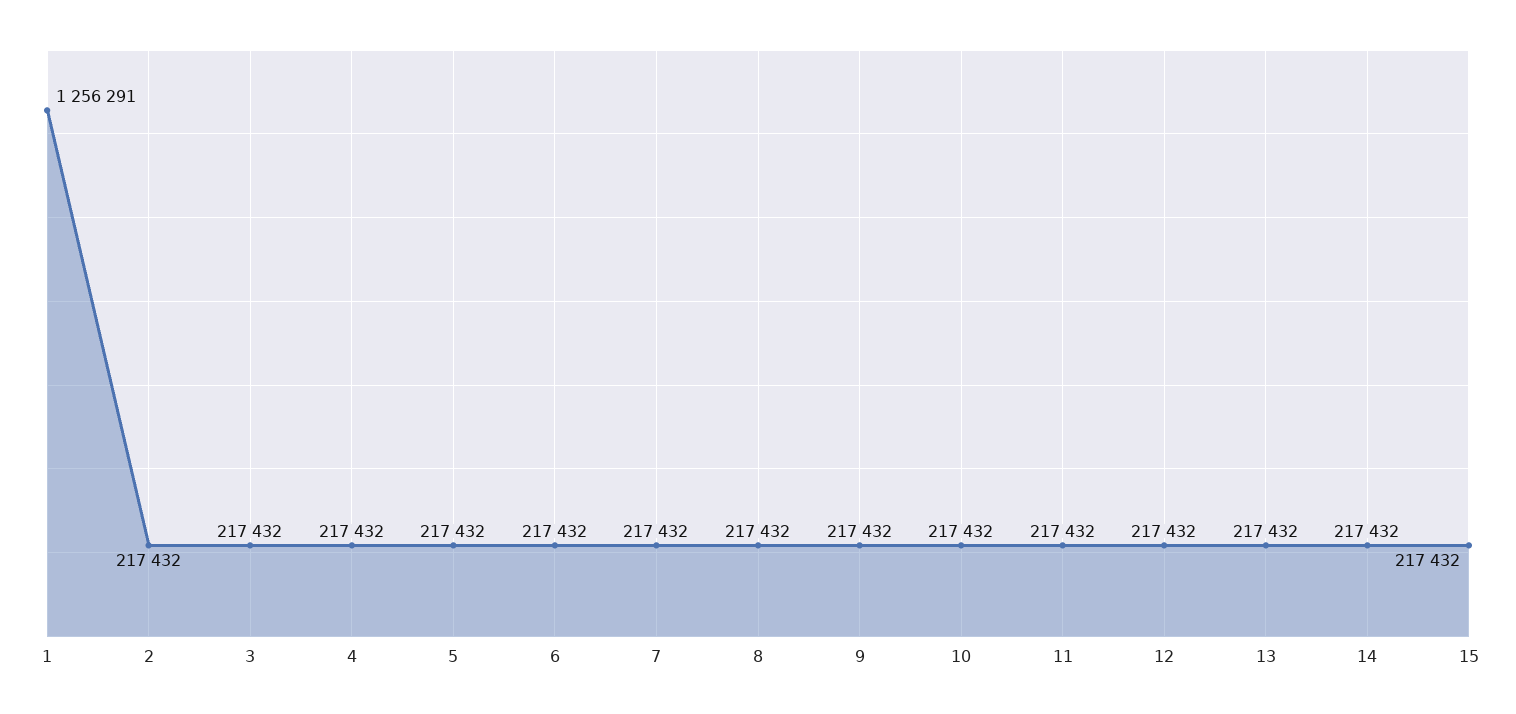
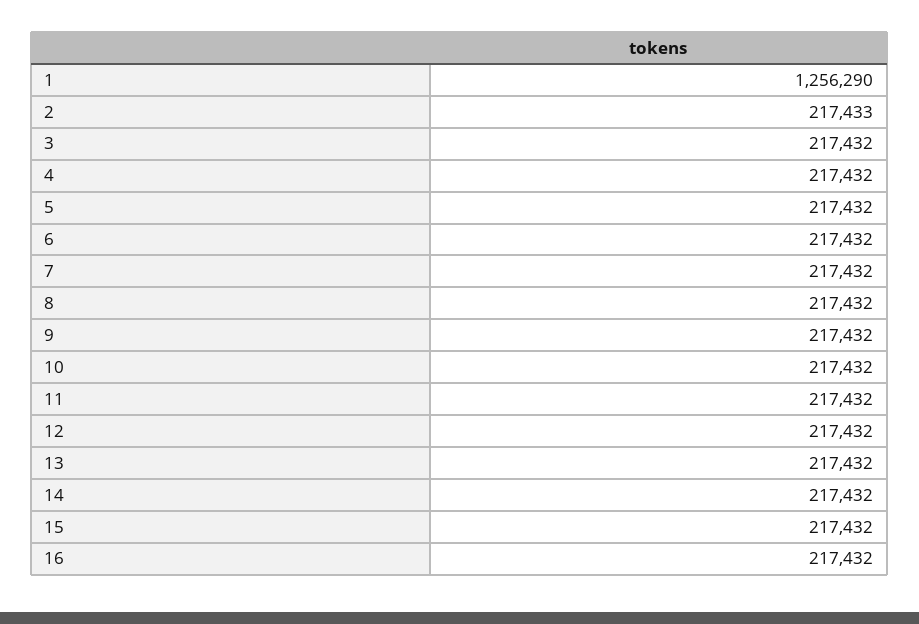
1: 1256291 -> 1256290
2: 217432 -> 217433
16: none -> 217432

